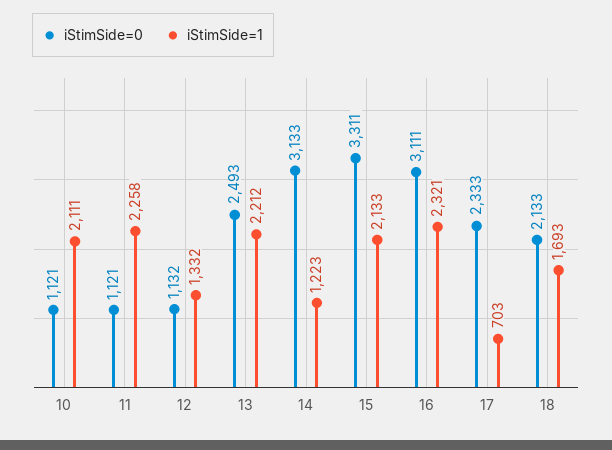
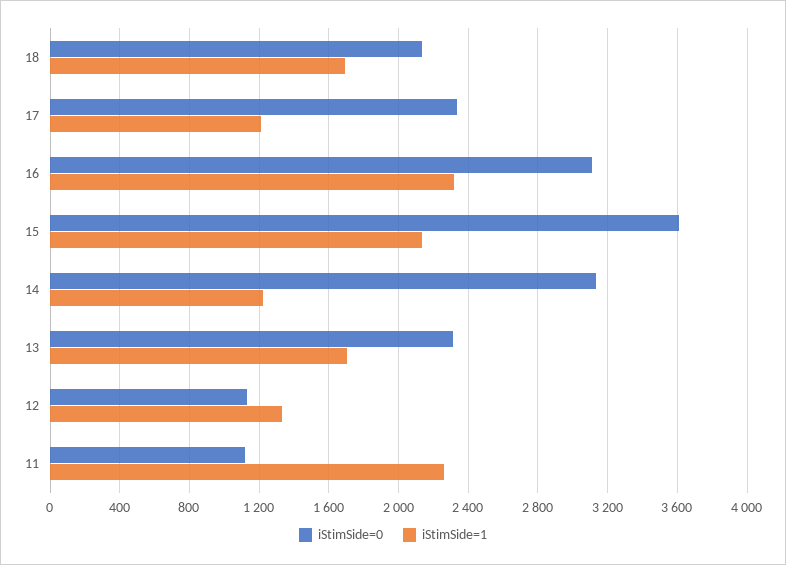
iStimSide=0, 10: 1121 -> none
iStimSide=1, 10: 2111 -> none
iStimSide=0, 13: 2493 -> 2300
iStimSide=1, 13: 2212 -> 1700
iStimSide=0, 15: 3311 -> 3600
iStimSide=1, 17: 703 -> 1200

